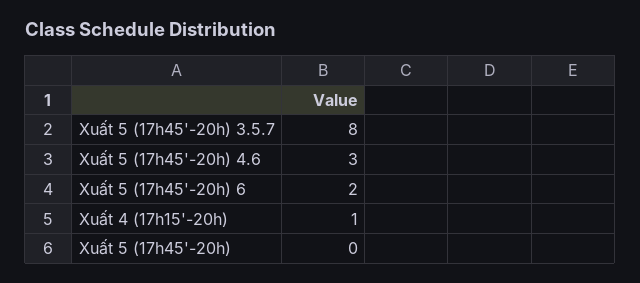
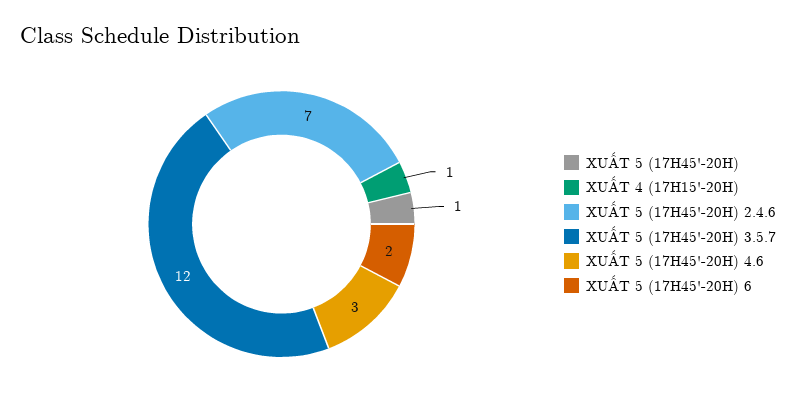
Xuất 5 (17h45'-20h) 3.5.7: 8 -> 12
Xuất 5 (17h45'-20h): 0 -> 1
XUẤT 5 (17H45'-20H) 2.4.6: none -> 7

